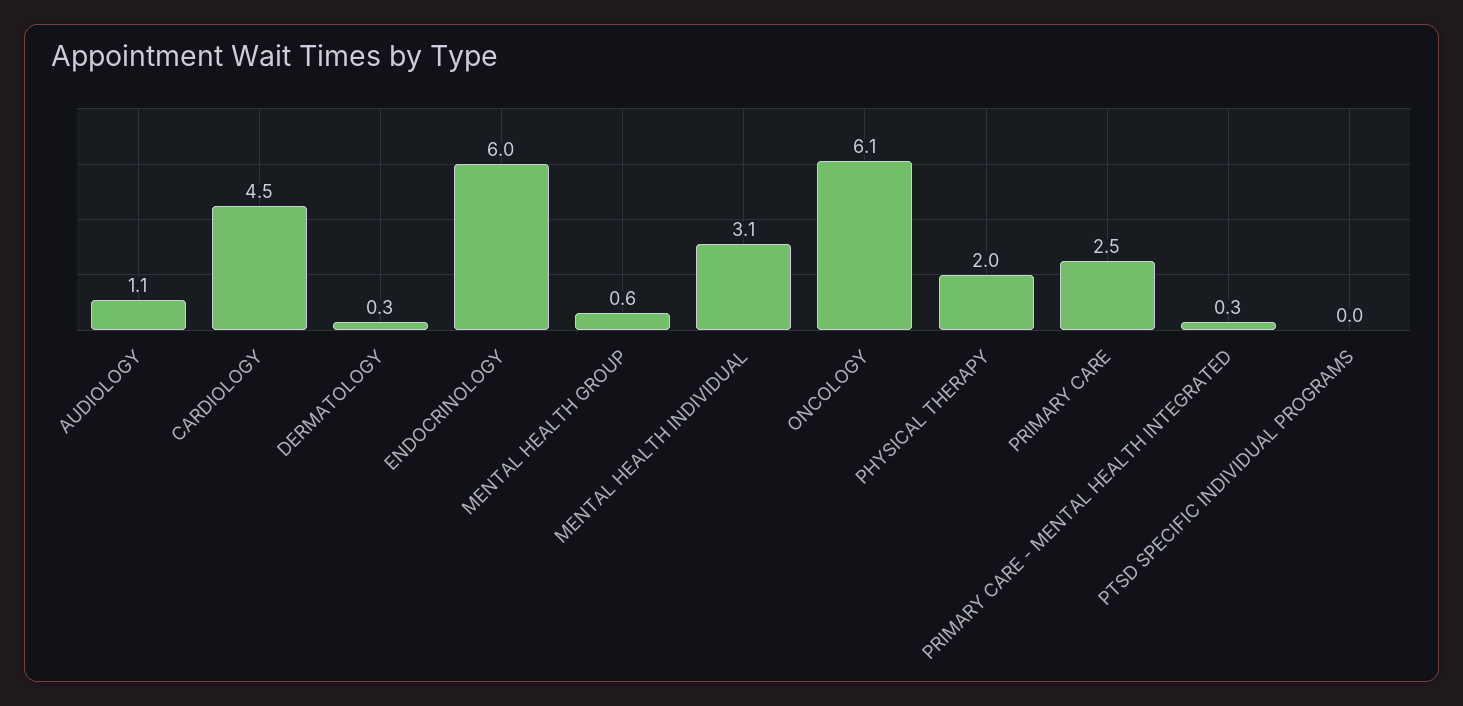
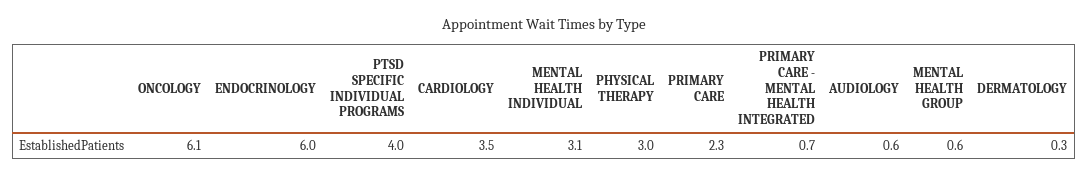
AUDIOLOGY: 1.1 -> 0.6
CARDIOLOGY: 4.5 -> 3.5
PHYSICAL THERAPY: 2 -> 3
PRIMARY CARE: 2.5 -> 2.3
PRIMARY CARE - MENTAL HEALTH INTEGRATED: 0.3 -> 0.7
PTSD SPECIFIC INDIVIDUAL PROGRAMS: 0 -> 4

